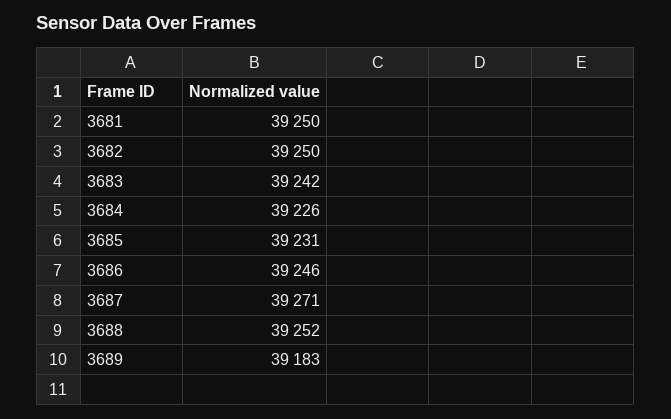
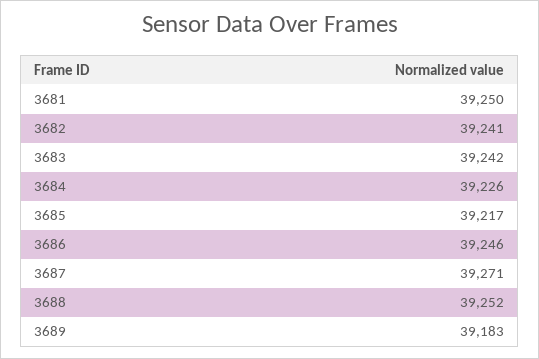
3682: 39250 -> 39241
3685: 39231 -> 39217

